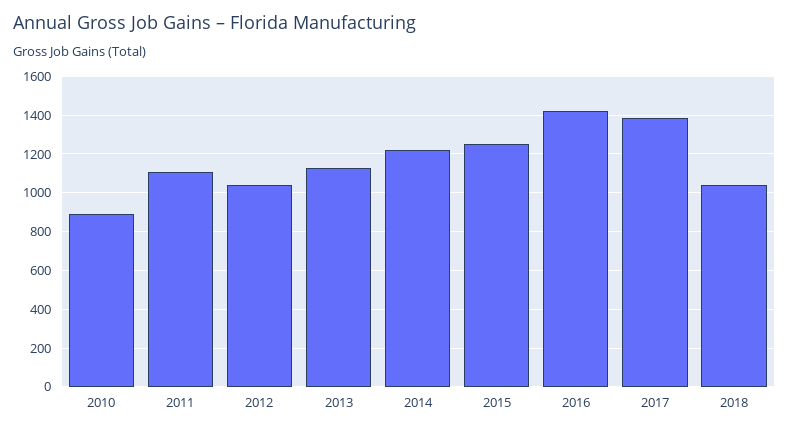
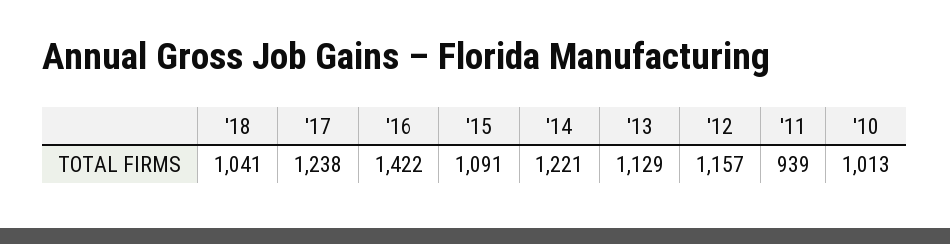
2010: 900 -> 1013
2011: 1100 -> 939
2012: 1050 -> 1157
2015: 1250 -> 1091
2017: 1400 -> 1238

